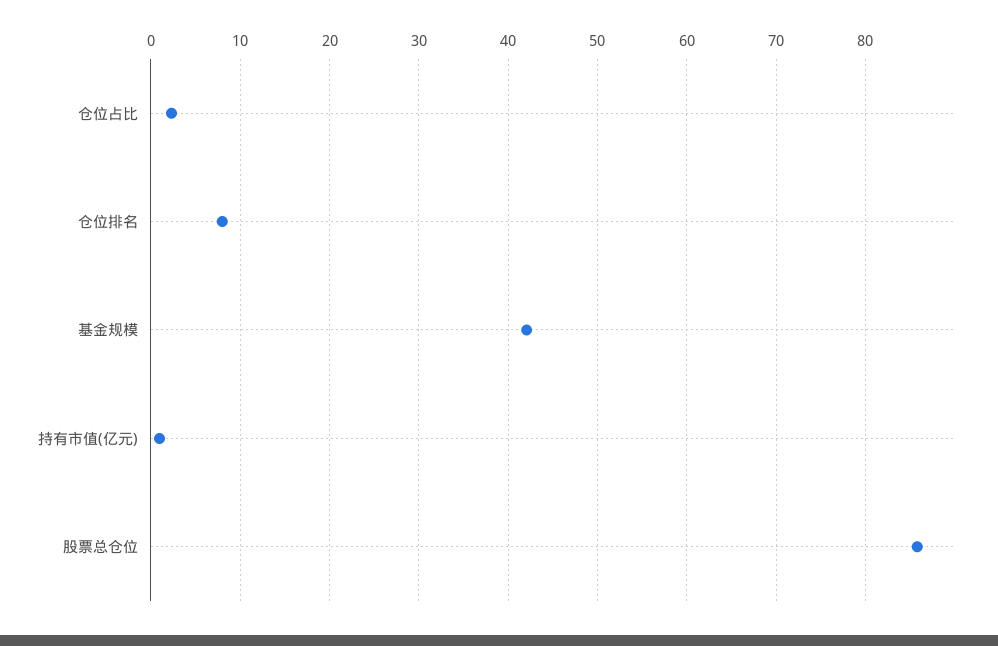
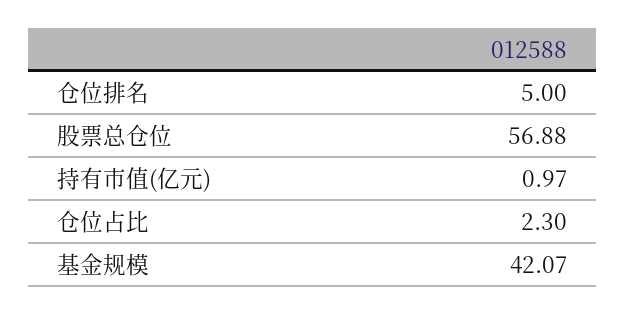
仓位排名: 8 -> 5
股票总仓位: 86 -> 56.88

